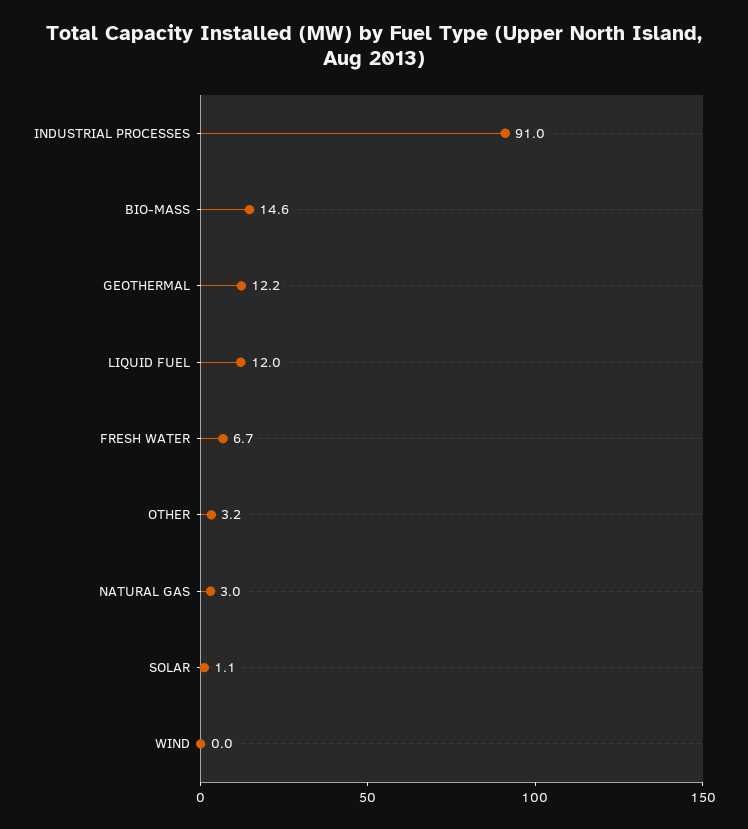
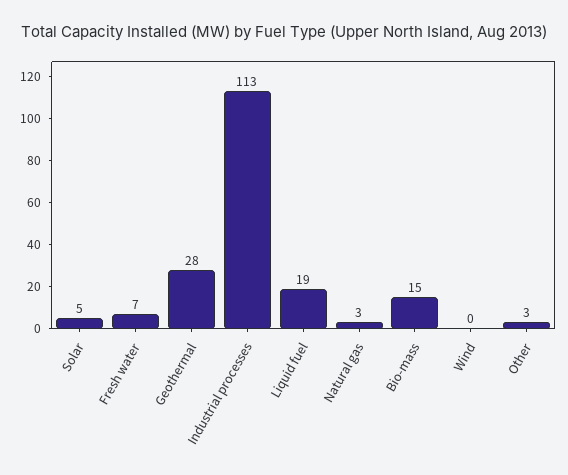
INDUSTRIAL PROCESSES: 91 -> 113
GEOTHERMAL: 12.2 -> 28
LIQUID FUEL: 12 -> 19
SOLAR: 1.1 -> 5

